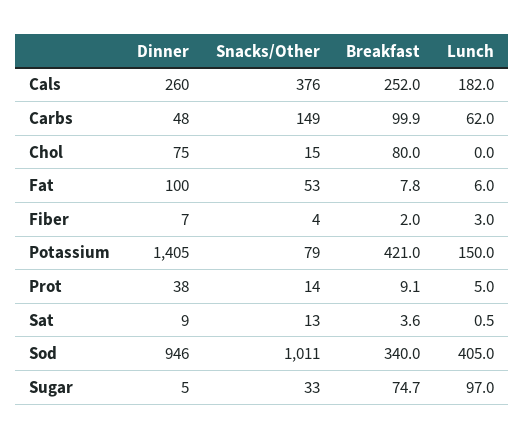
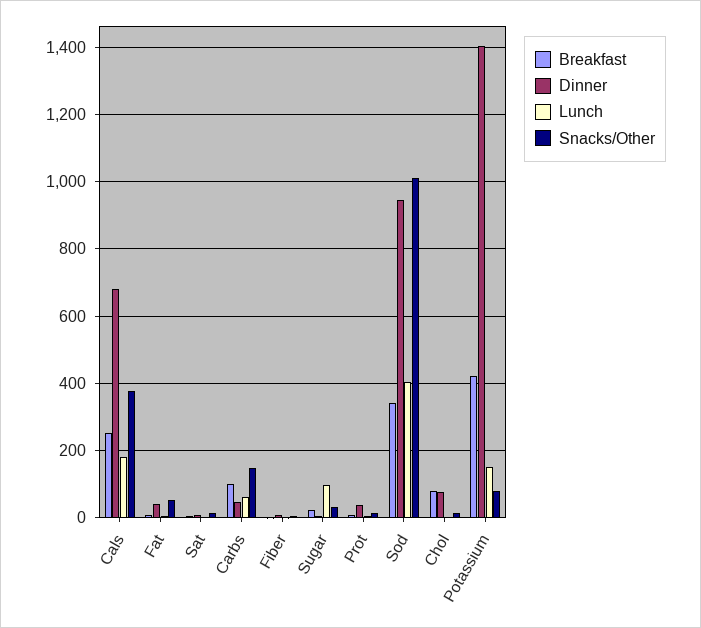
Dinner, Cals: 260 -> 680
Dinner, Fat: 100 -> 40
Breakfast, Sugar: 74.7 -> 20

